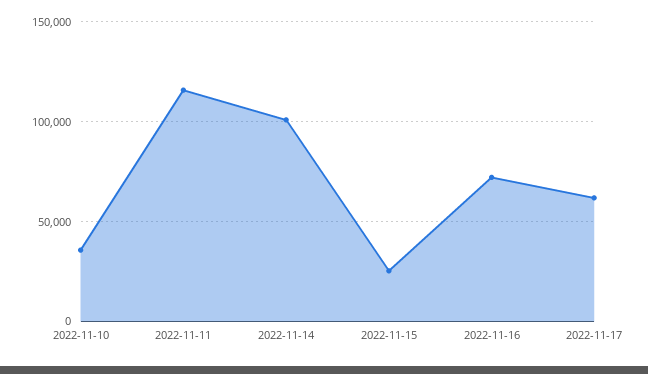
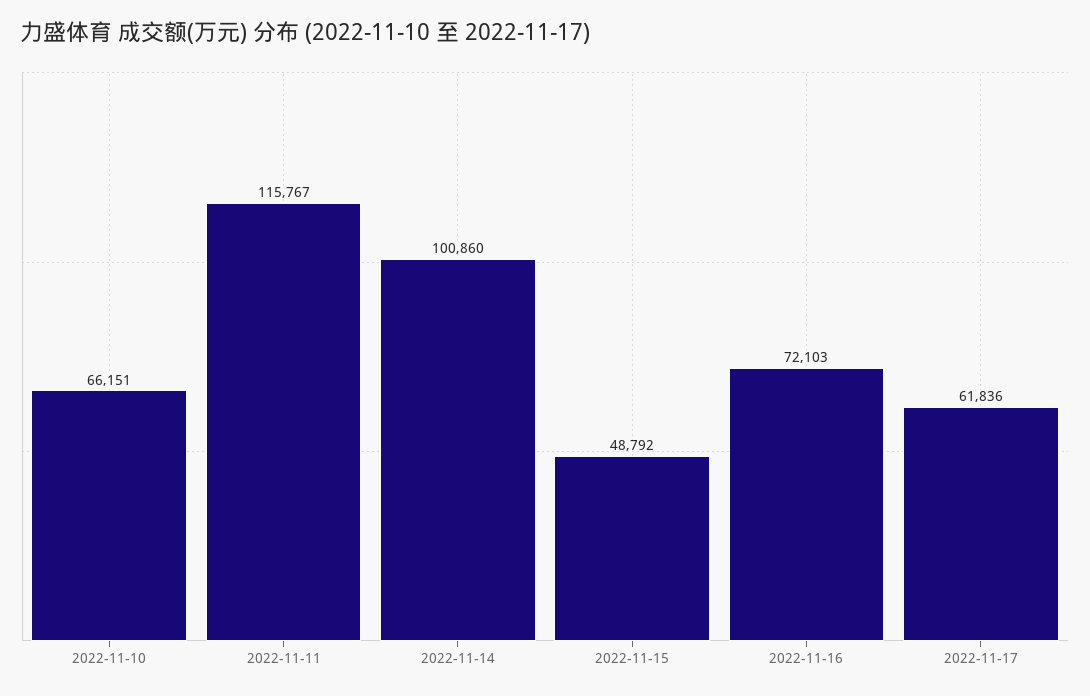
2022-11-10: 35000 -> 66151
2022-11-15: 25000 -> 48792

